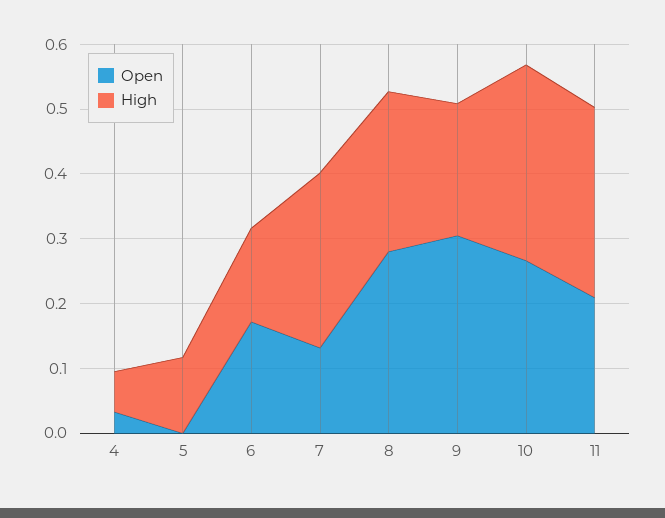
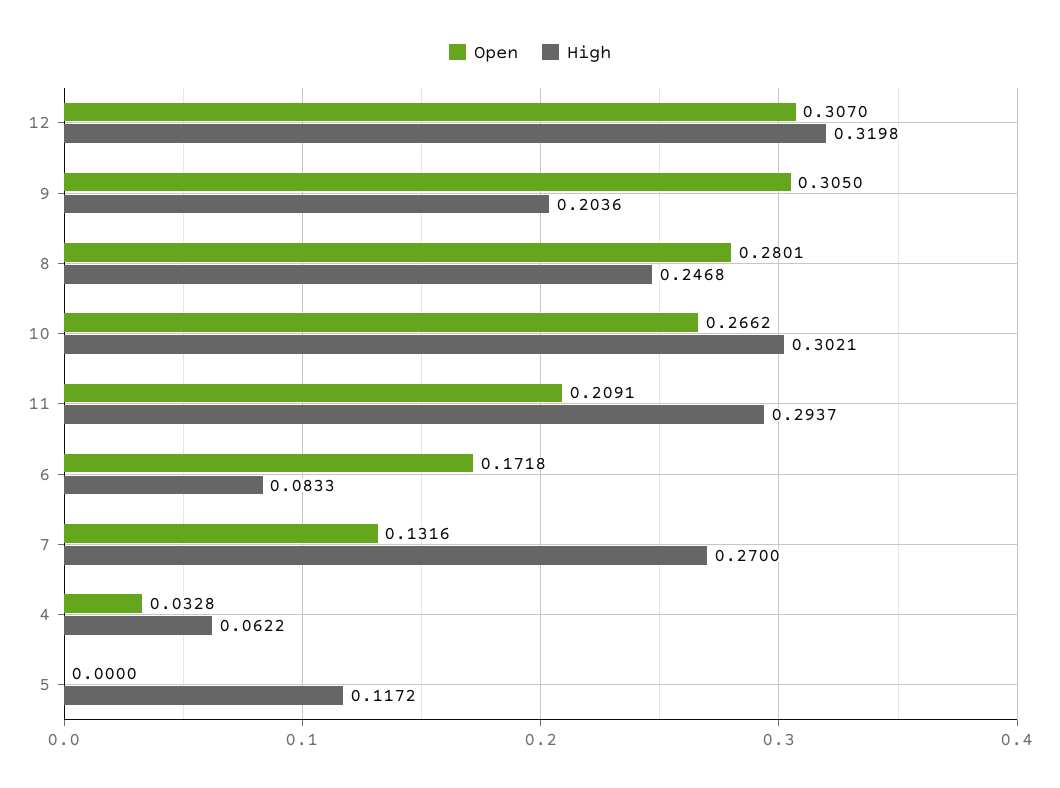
High, 6: 0.14 -> 0.0833
Open, 12: none -> 0.307
High, 12: none -> 0.3198

